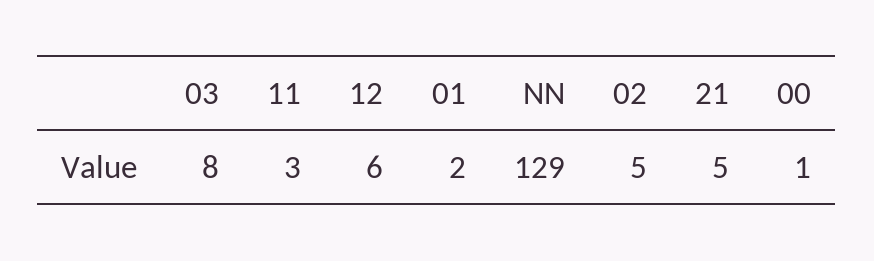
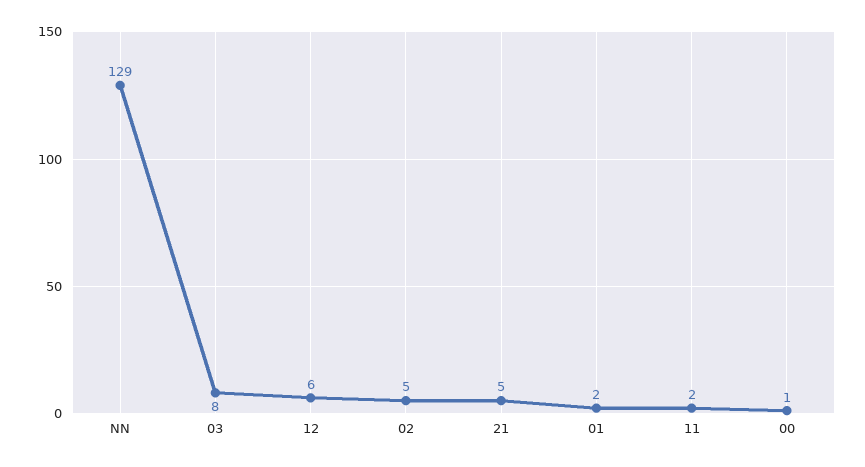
11: 3 -> 2

